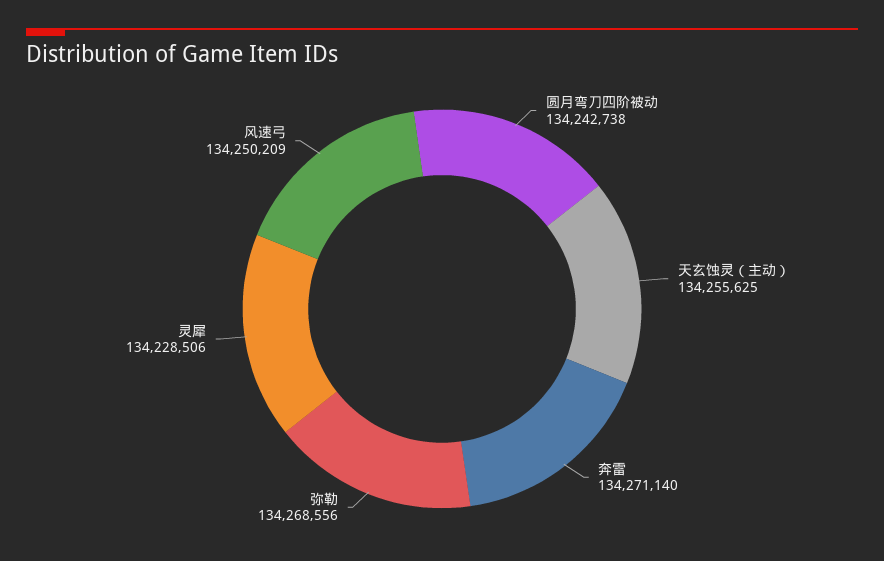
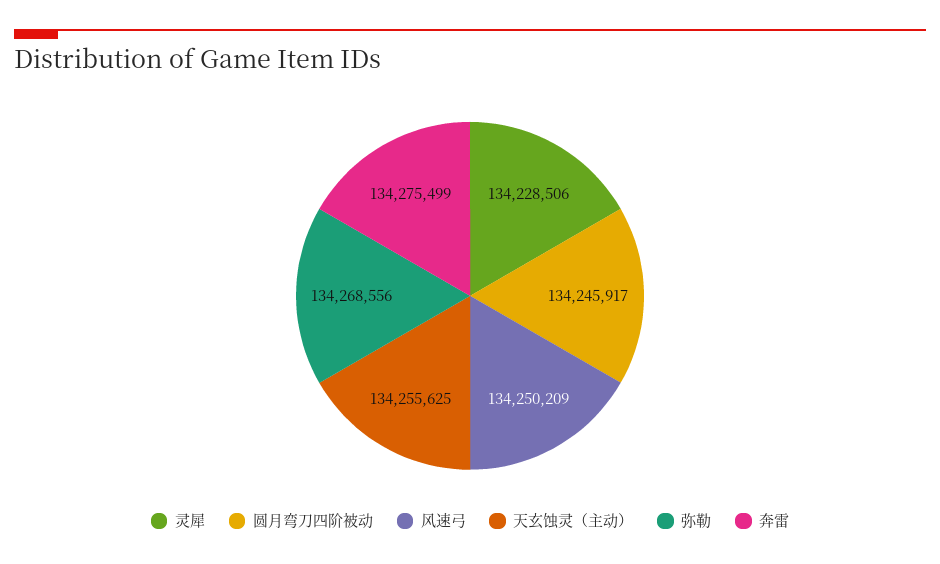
圆月弯刀四阶被动: 134242738 -> 134245917
奔雷: 134271140 -> 134275499

